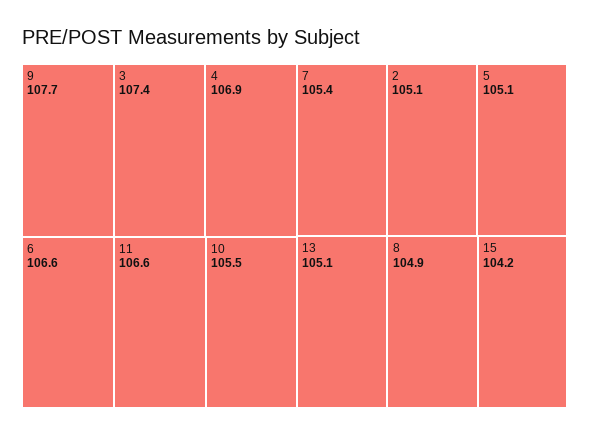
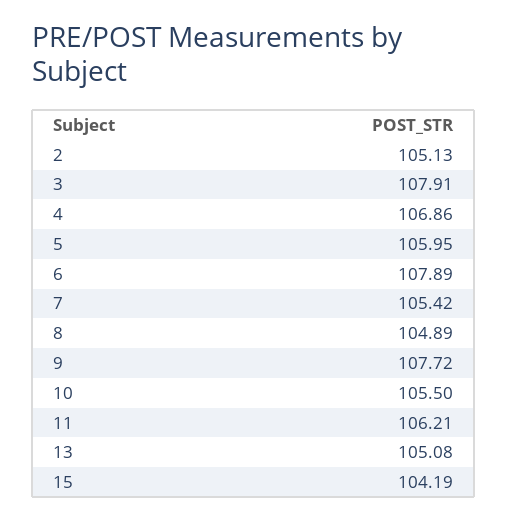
3: 107.4 -> 107.91
6: 106.6 -> 107.89
11: 106.6 -> 106.21
5: 105.1 -> 105.95

